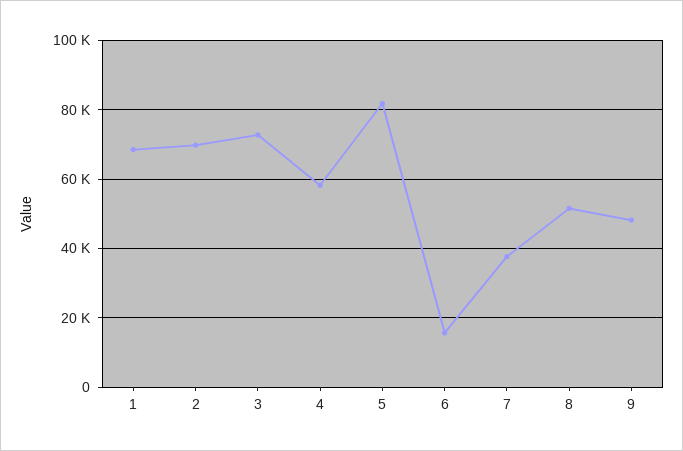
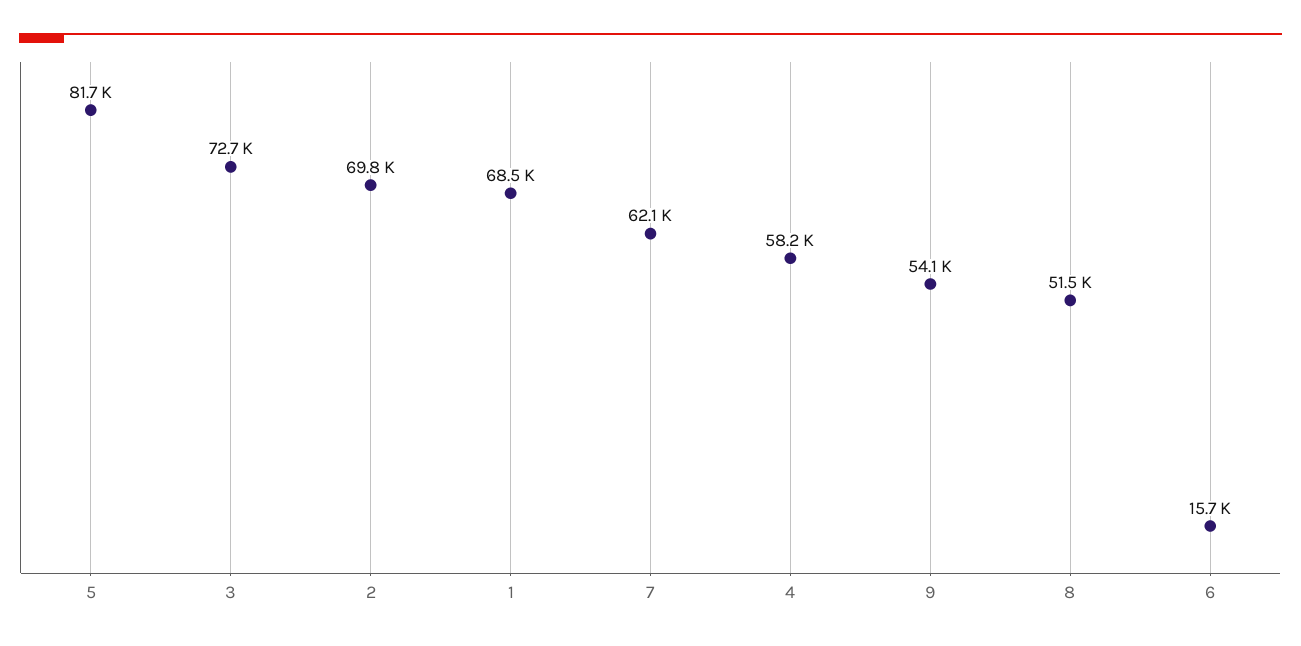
7: 38000 -> 62100
9: 48000 -> 54100

